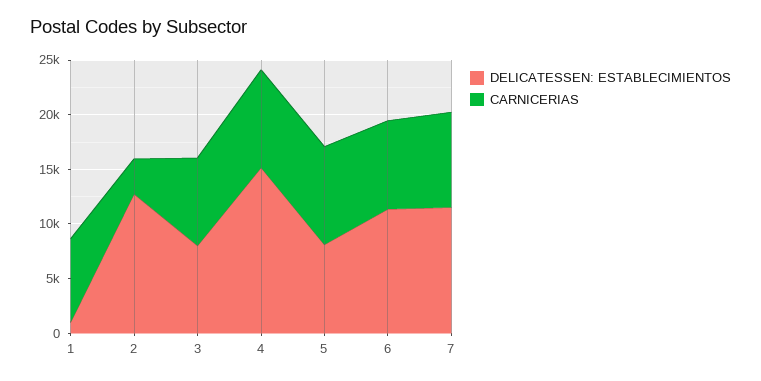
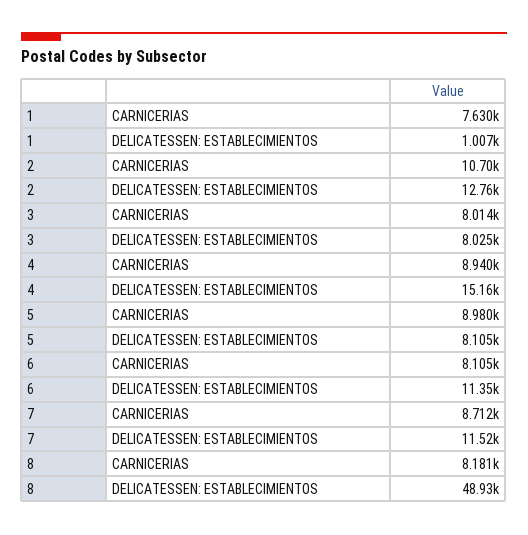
CARNICERIAS, 2: 3000 -> 10700
CARNICERIAS, 8: none -> 8181
DELICATESSEN: ESTABLECIMIENTOS, 8: none -> 48930

